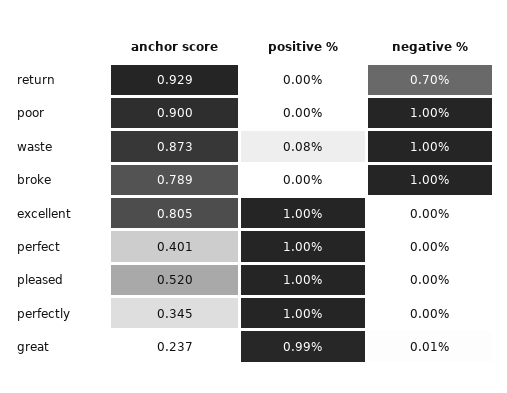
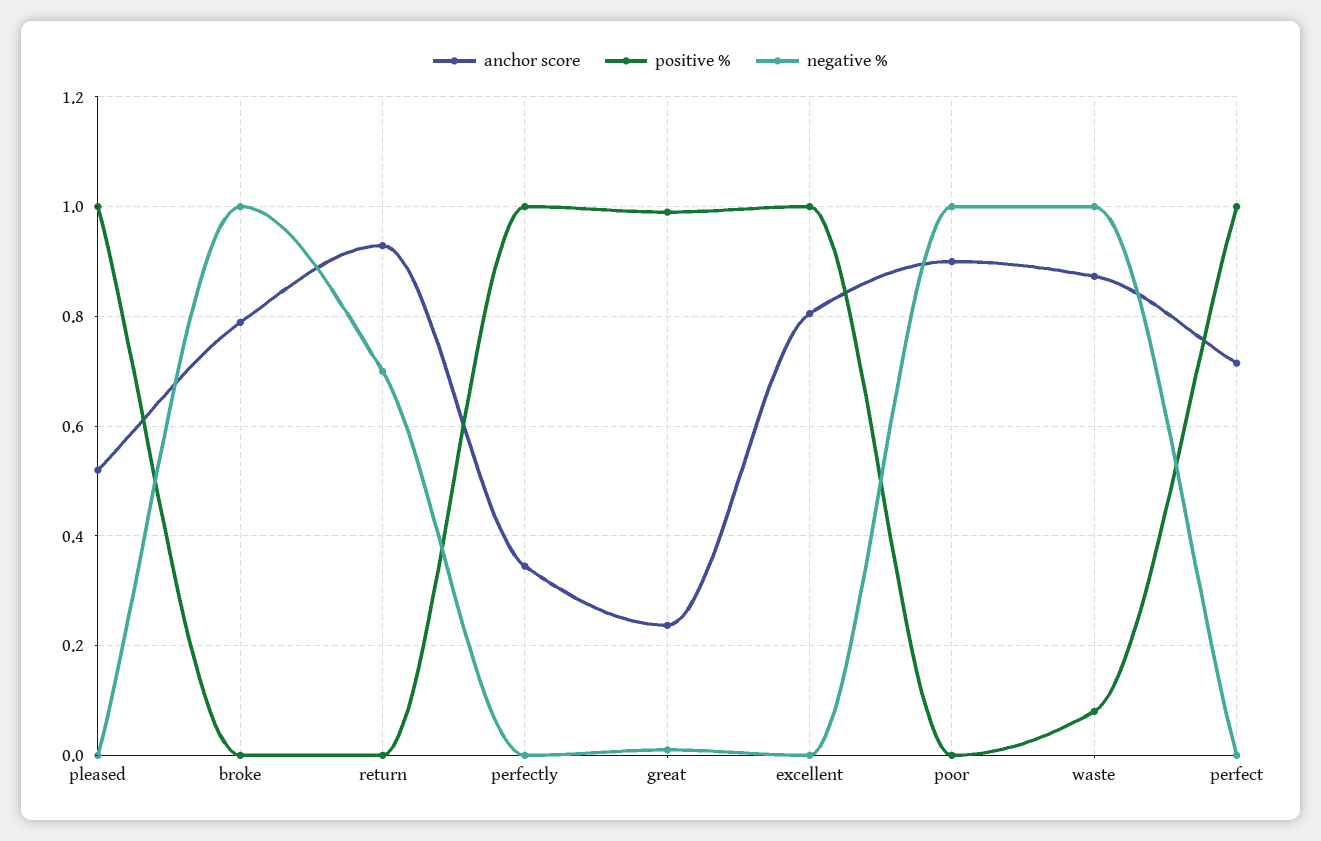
anchor score, perfect: 0.401 -> 0.72

